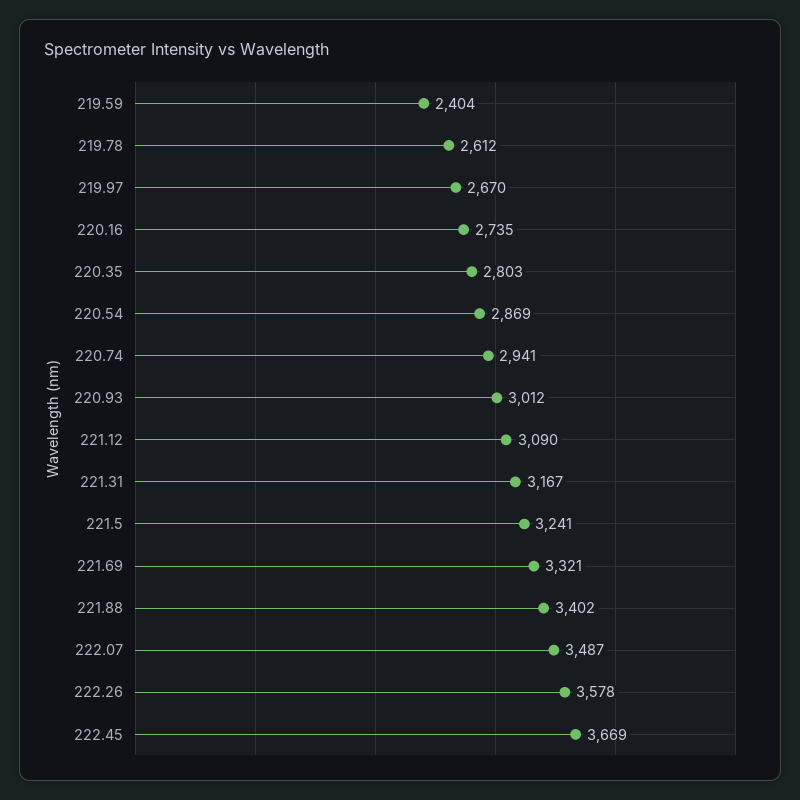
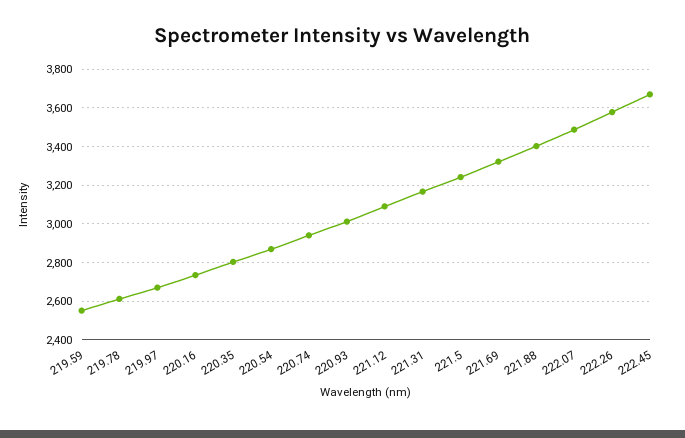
219.59: 2404 -> 2550

